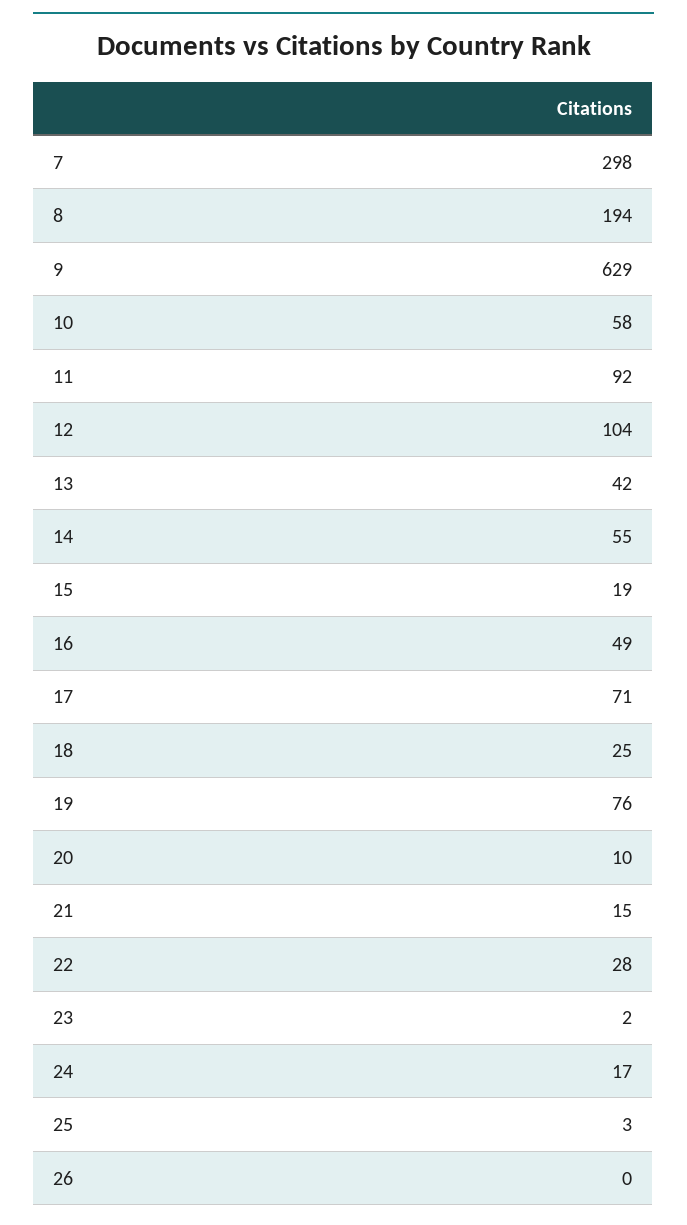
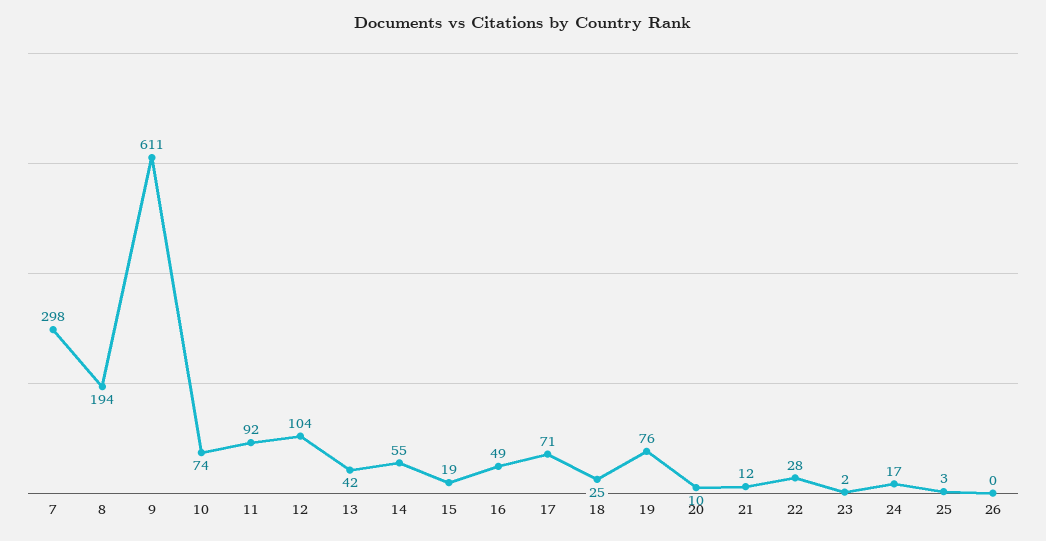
9: 629 -> 611
10: 58 -> 74
21: 15 -> 12

